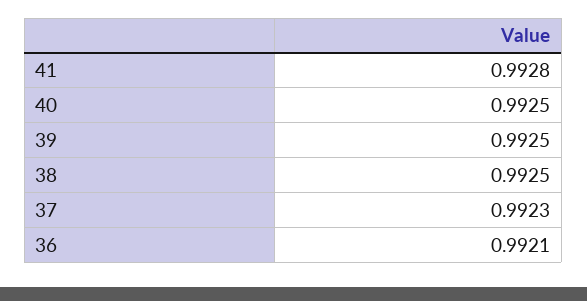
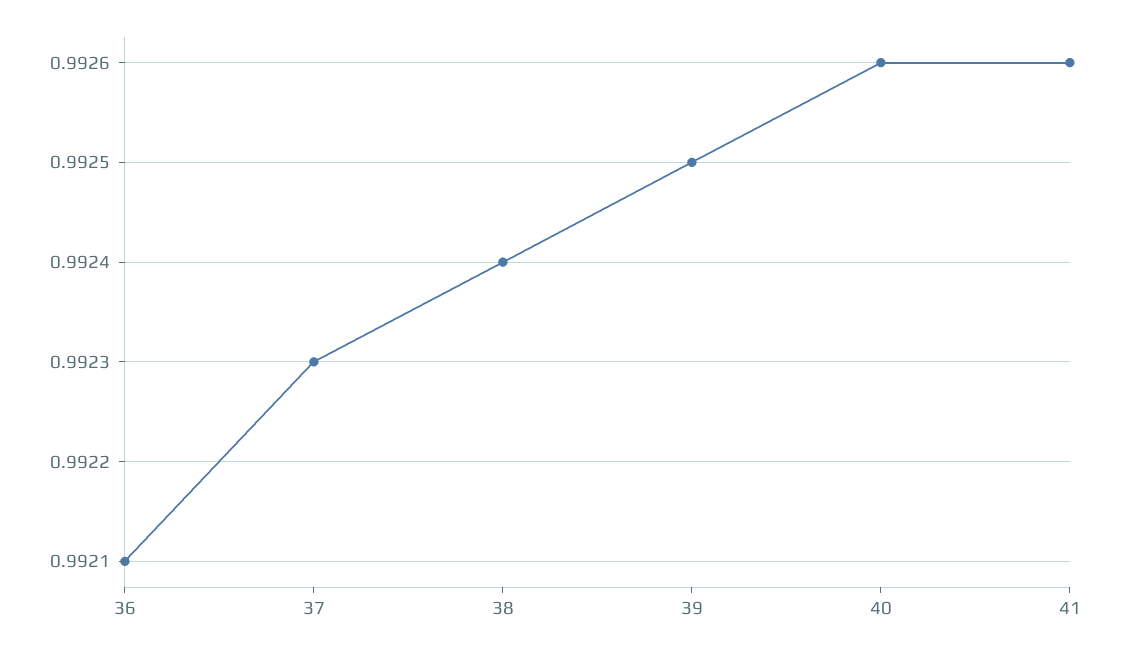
41: 0.9928 -> 0.9926
40: 0.9925 -> 0.9926
38: 0.9925 -> 0.9924

